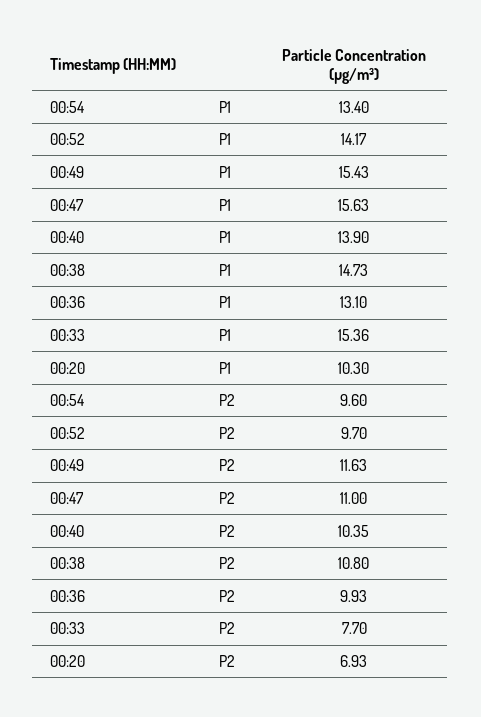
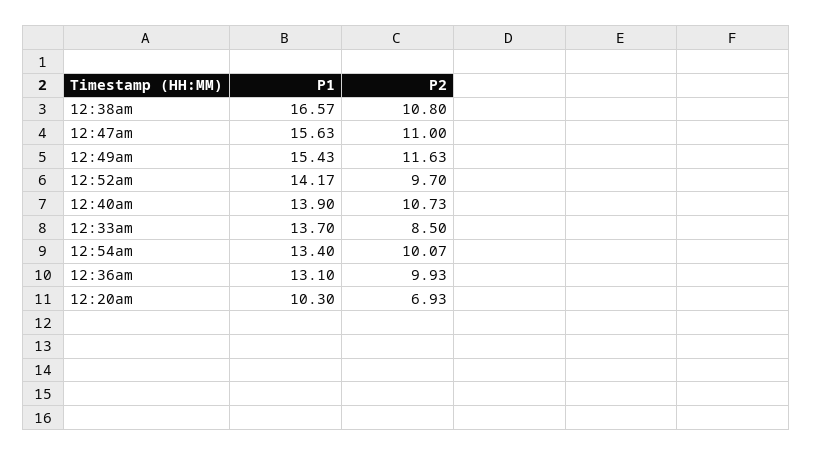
00:38, P1: 14.73 -> 16.57
00:33, P1: 15.36 -> 13.7
00:54, P2: 9.6 -> 10.07
00:40, P2: 10.35 -> 10.73
00:33, P2: 7.7 -> 8.5

